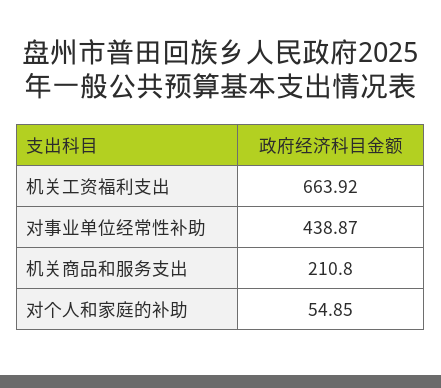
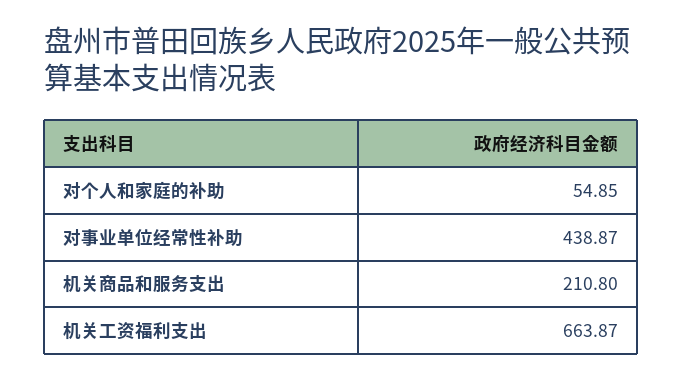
机关工资福利支出: 663.92 -> 663.87

